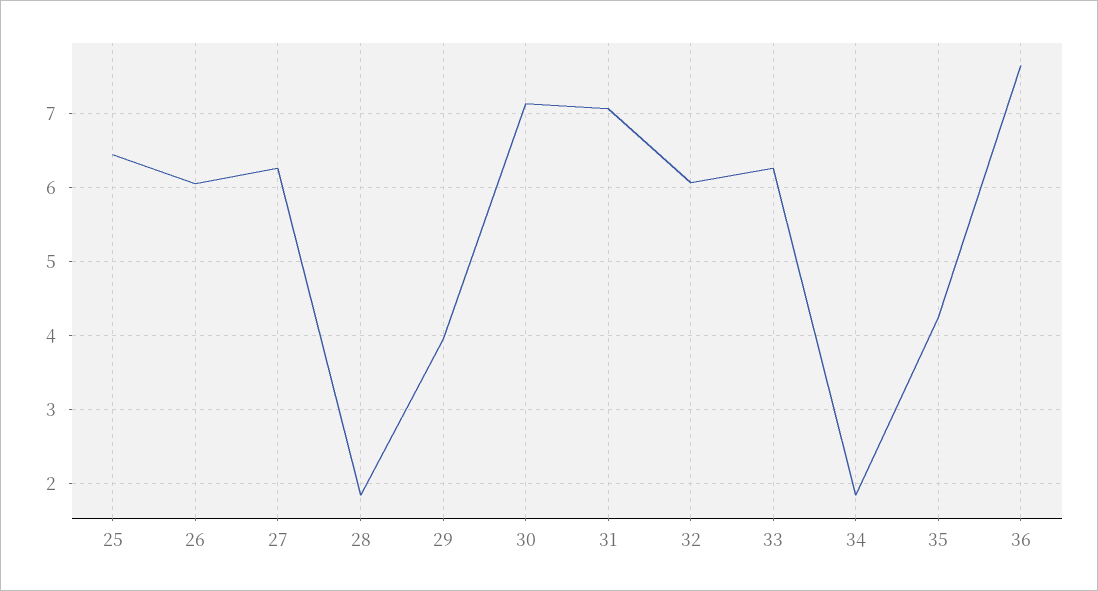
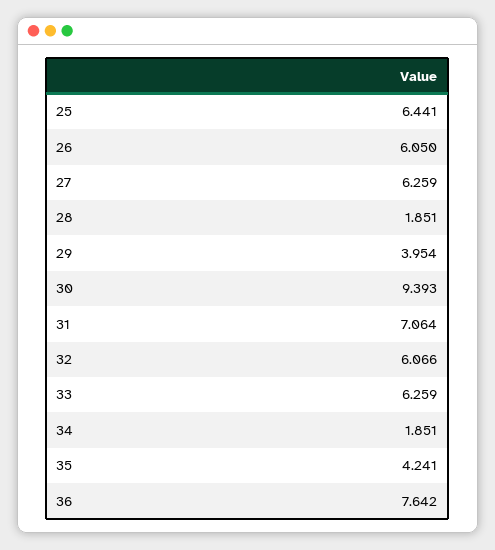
30: 7.1 -> 9.393

